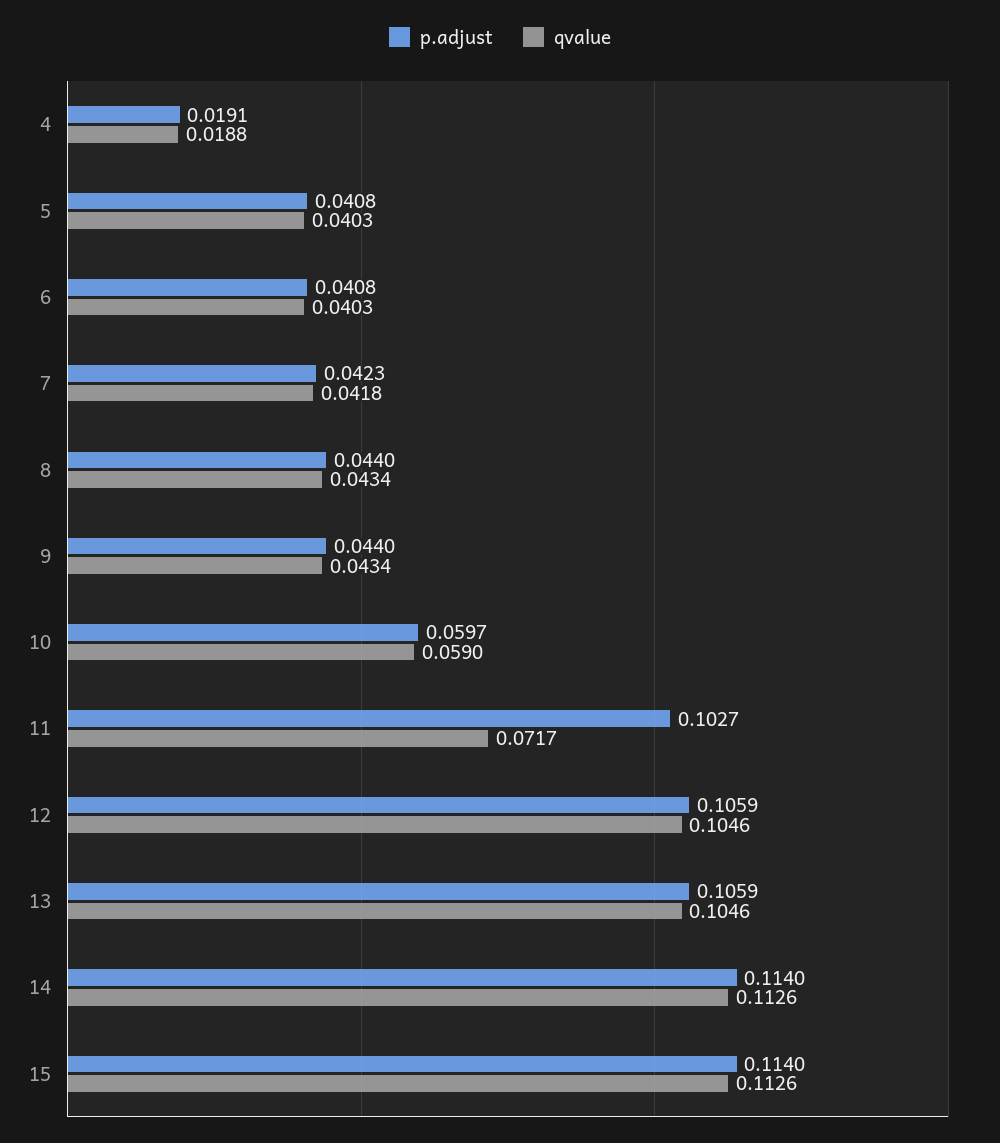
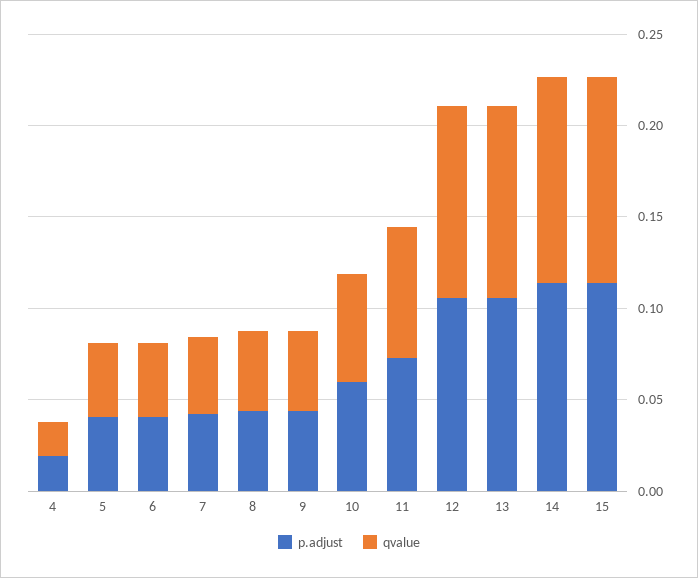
p.adjust, 11: 0.1027 -> 0.07

